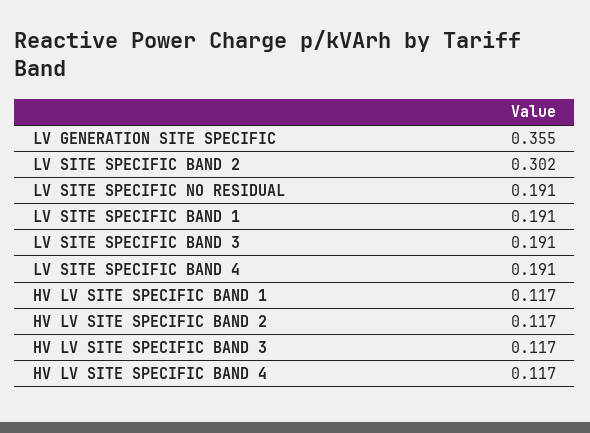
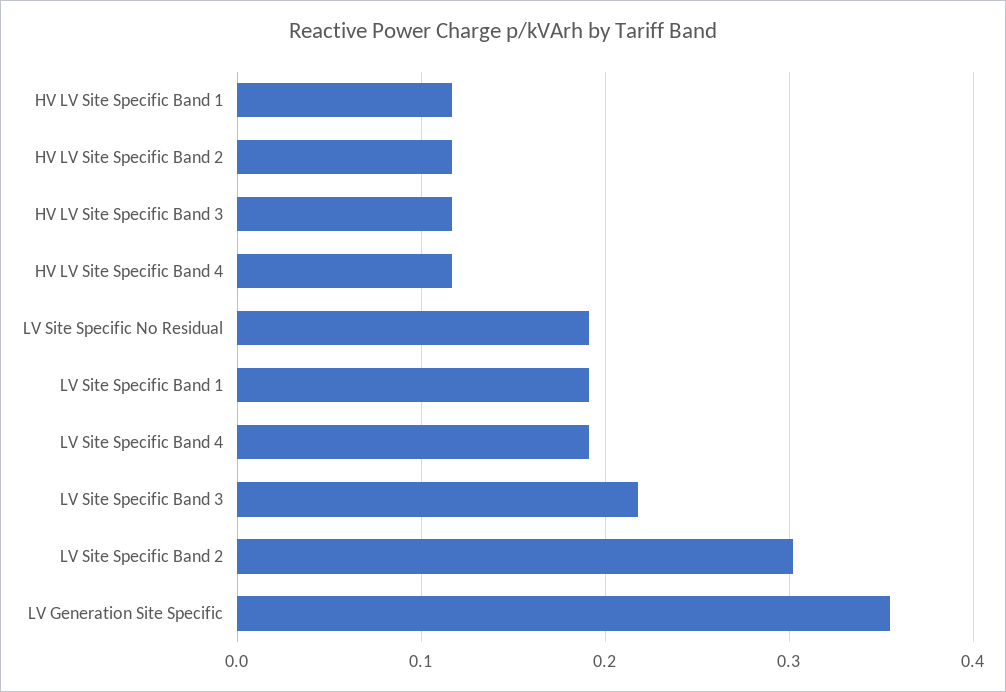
LV SITE SPECIFIC BAND 3: 0.191 -> 0.22

